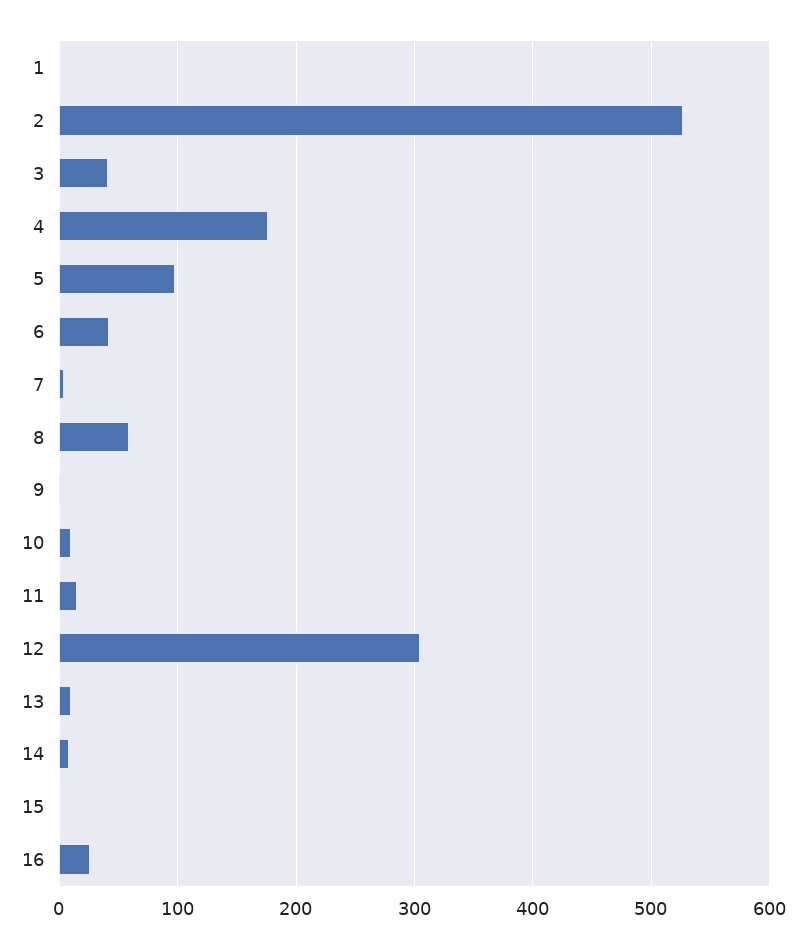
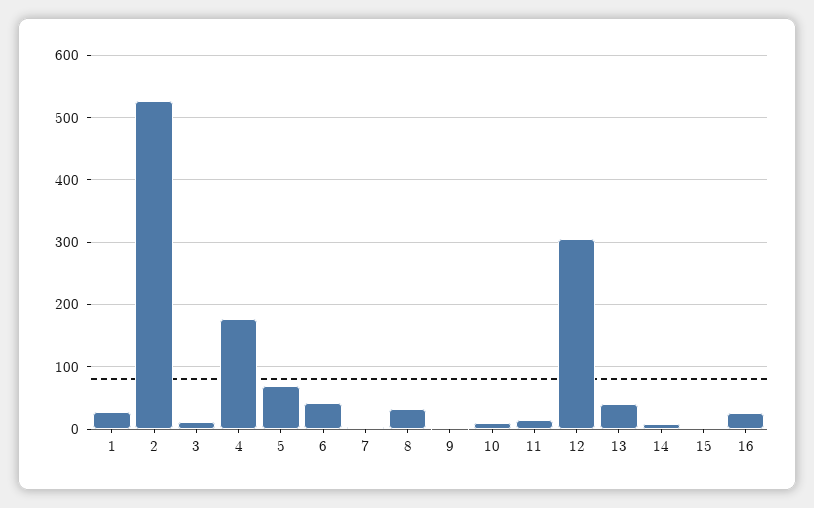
1: 0 -> 30
3: 40 -> 10
5: 100 -> 70
8: 60 -> 30
13: 10 -> 40

